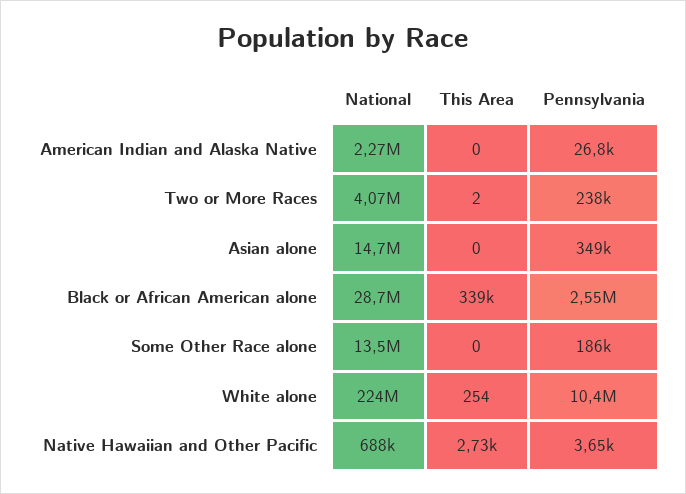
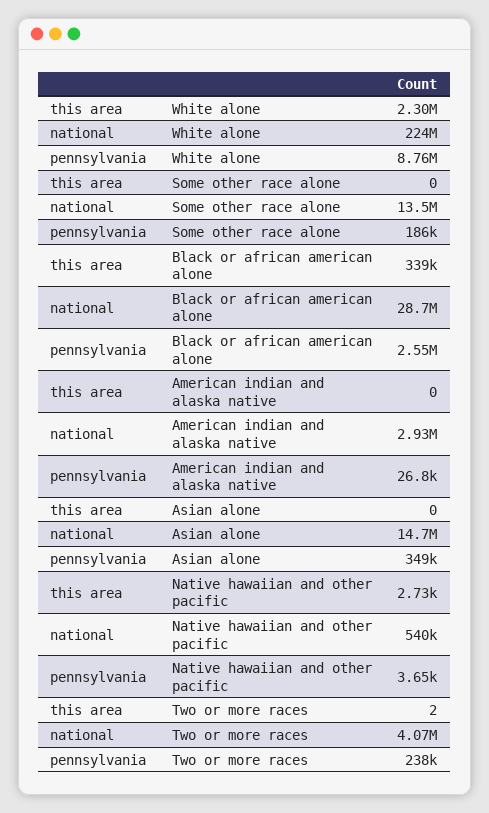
National, American Indian and Alaska Native: 2270000 -> 2930000
This Area, White alone: 254 -> 2300000
Pennsylvania, White alone: 10400000 -> 8760000
National, Native Hawaiian and Other Pacific: 688000 -> 540000

